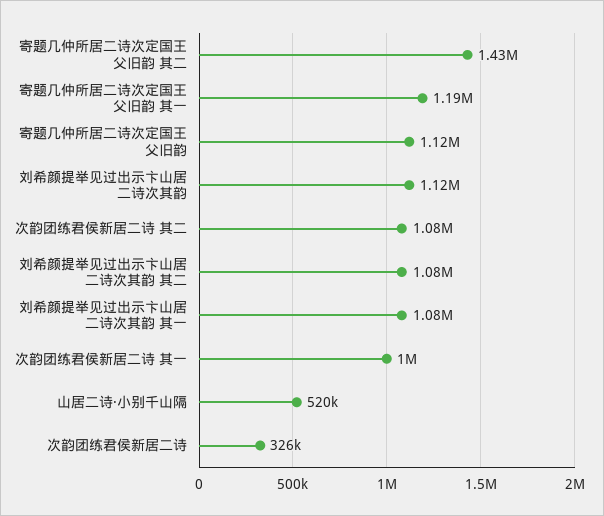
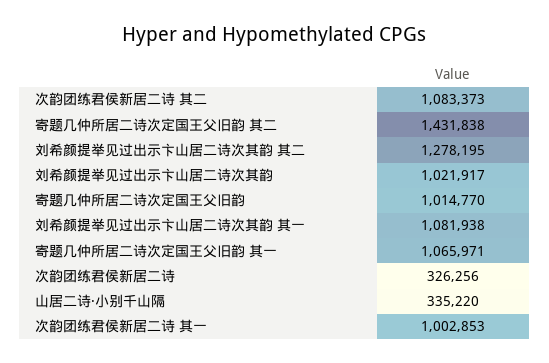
寄题几仲所居二诗次定国王父旧韵 其一: 1190000 -> 1065971
寄题几仲所居二诗次定国王父旧韵: 1120000 -> 1014770
刘希颜提举见过出示卞山居二诗次其韵: 1120000 -> 1021917
刘希颜提举见过出示卞山居二诗次其韵 其二: 1080000 -> 1278195
山居二诗·小别千山隔: 520000 -> 335220

